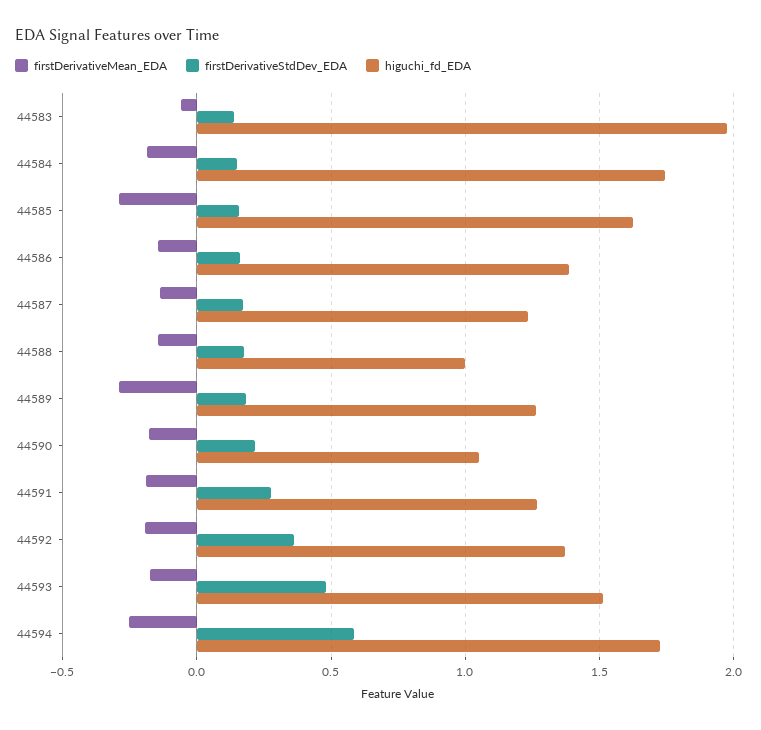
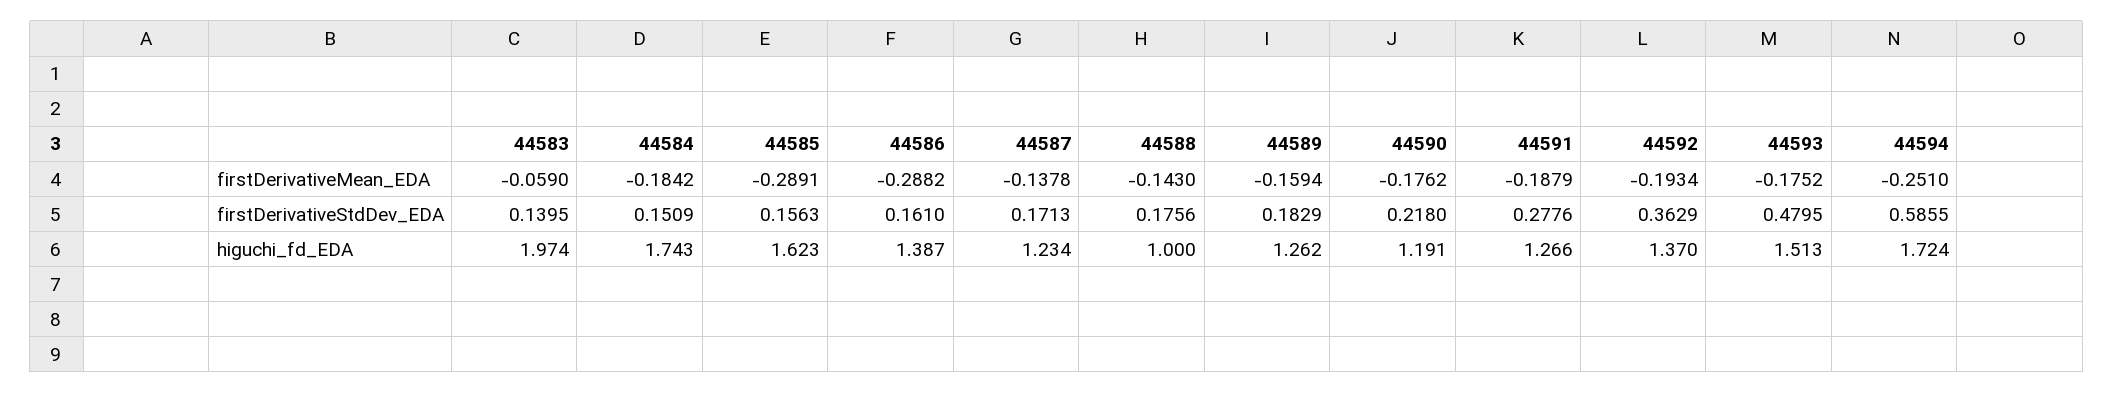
firstDerivativeMean_EDA, 44586: -0.15 -> -0.2882
firstDerivativeMean_EDA, 44589: -0.3 -> -0.1594
higuchi_fd_EDA, 44590: 1.05 -> 1.191

